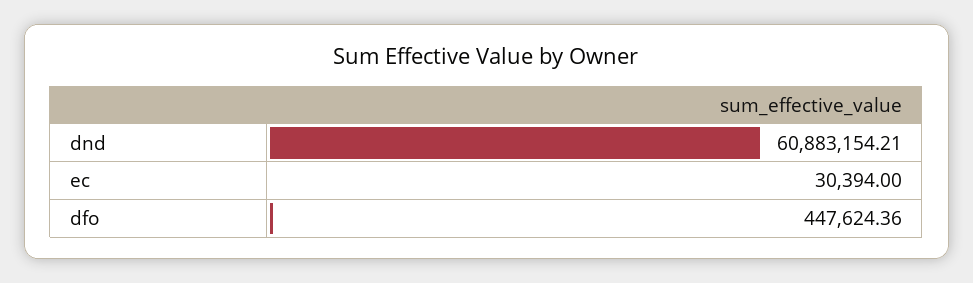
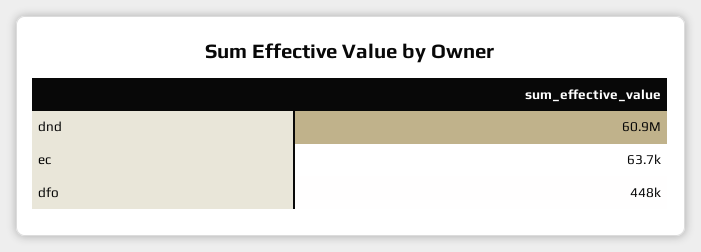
ec: 30394 -> 63700

